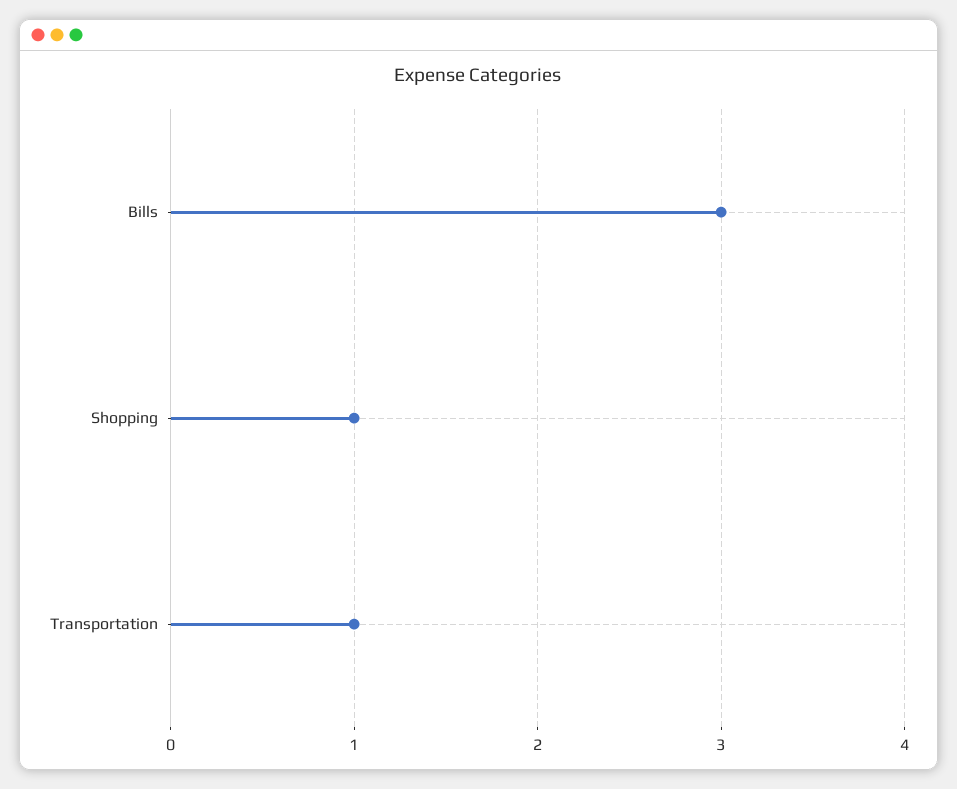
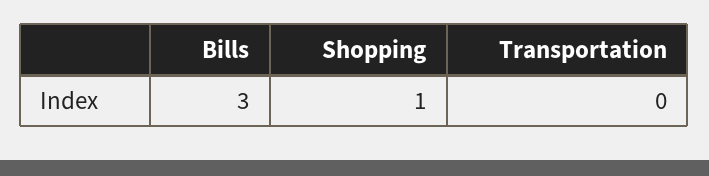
Transportation: 1 -> 0

